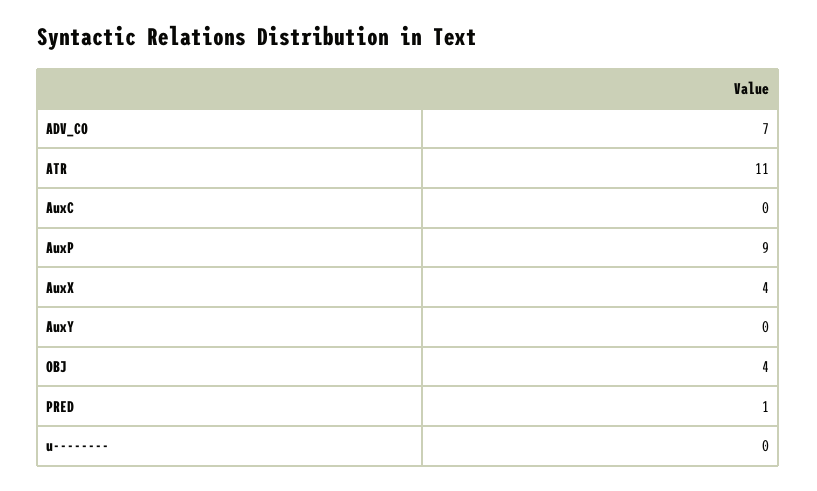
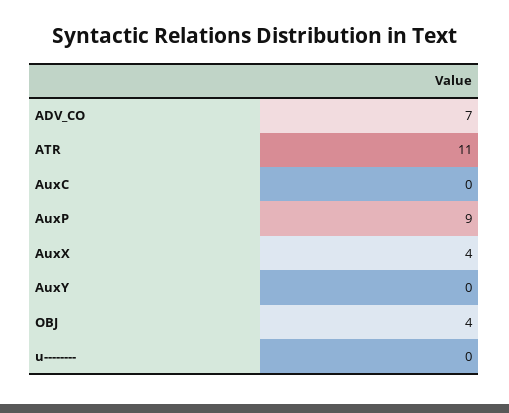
PRED: 1 -> none

